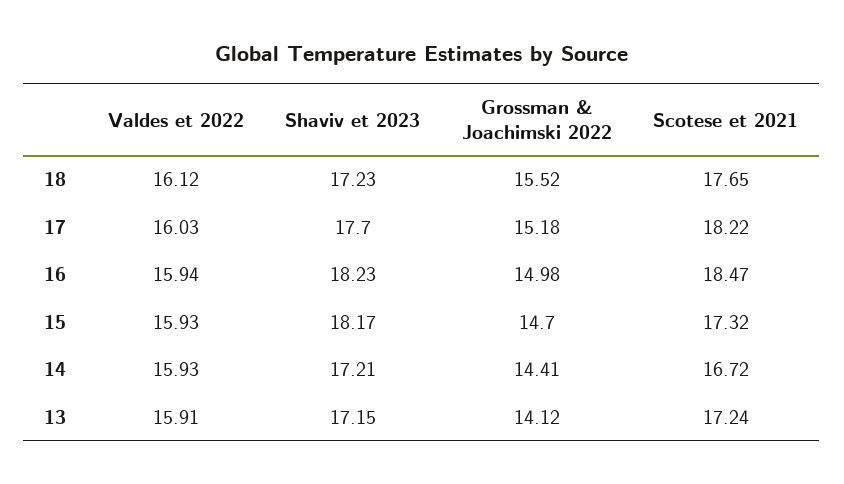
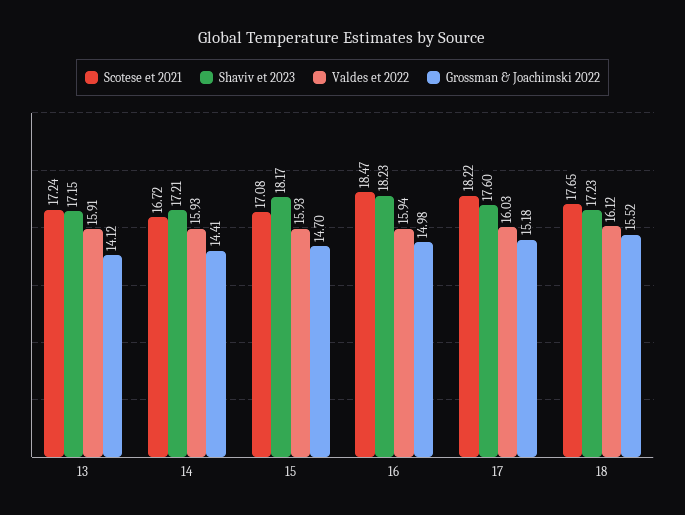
Shaviv et 2023, 17: 17.7 -> 17.6
Scotese et 2021, 15: 17.32 -> 17.08

